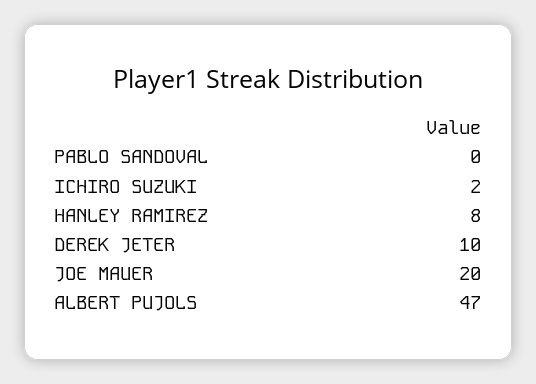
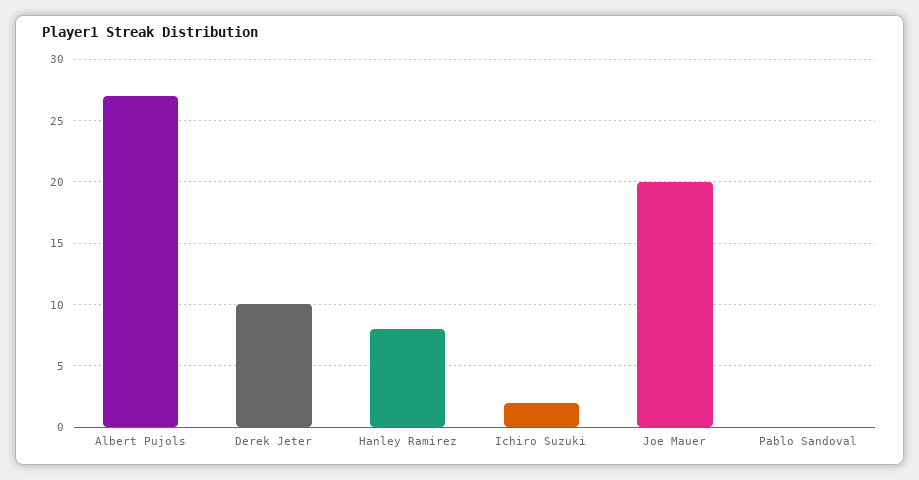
ALBERT PUJOLS: 47 -> 27

